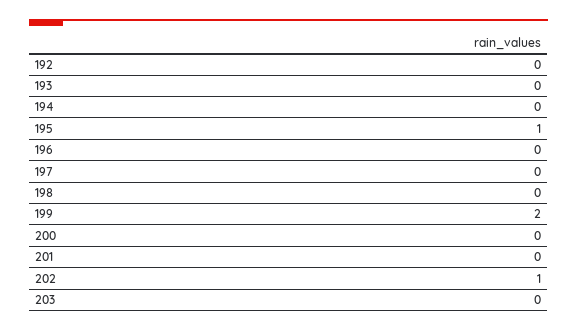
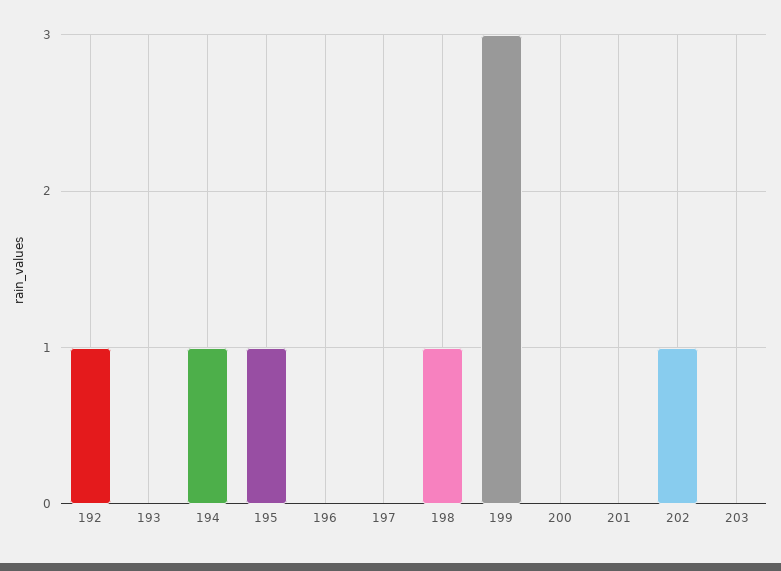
192: 0 -> 1
194: 0 -> 1
198: 0 -> 1
199: 2 -> 3

